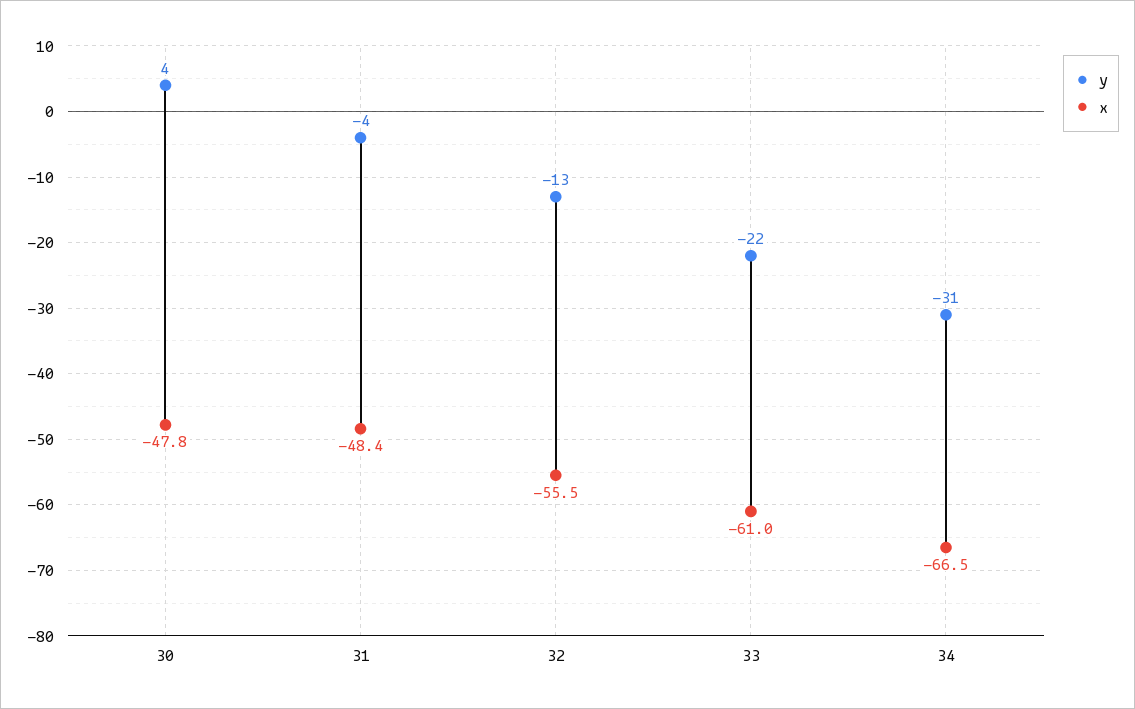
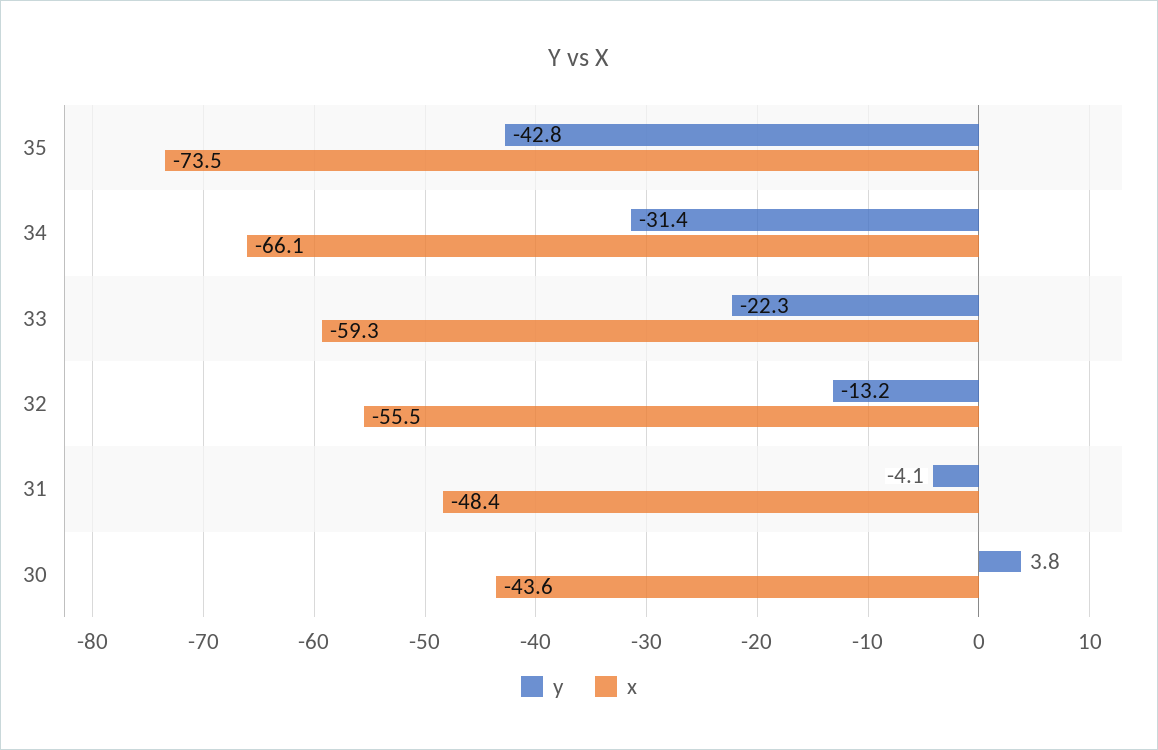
x, 30: -47.8 -> -43.6
x, 33: -61 -> -59.3
x, 34: -66.5 -> -66.1
y, 35: none -> -42.8
x, 35: none -> -73.5

